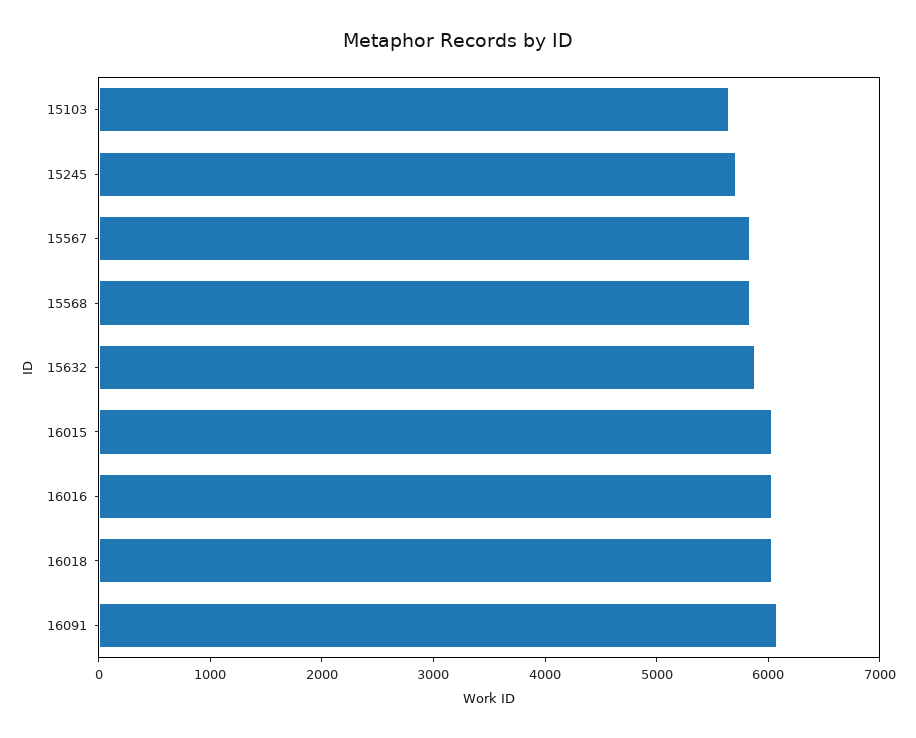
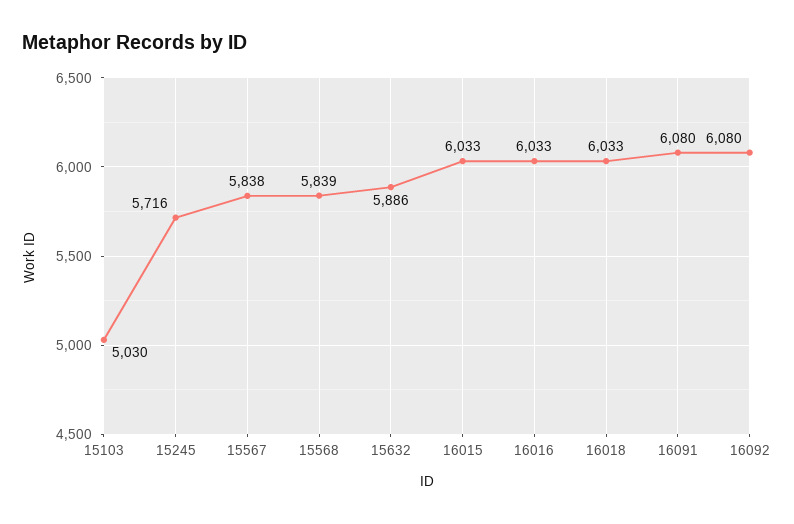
15103: 5600 -> 5030
16092: none -> 6080

